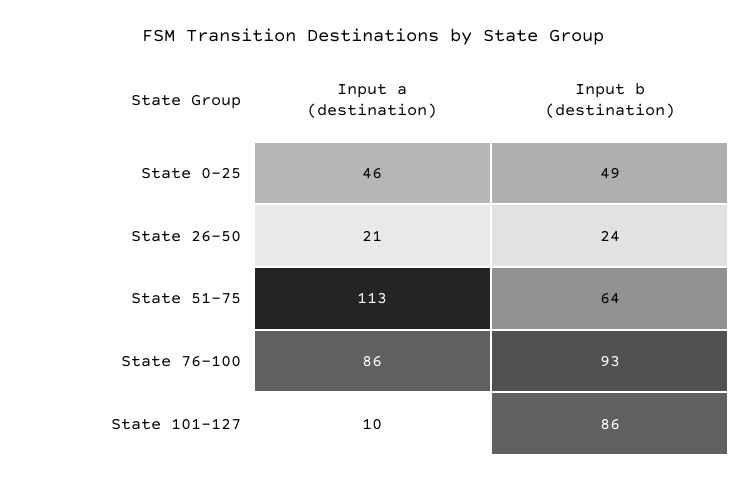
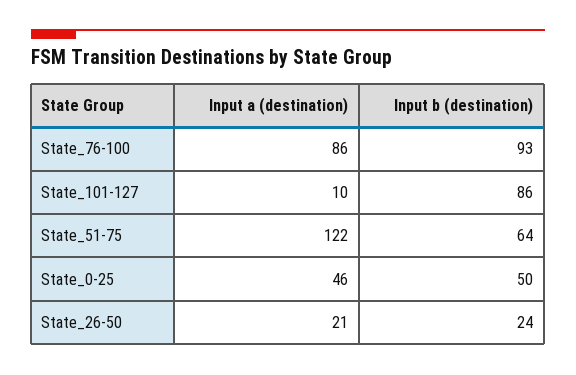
Input b (destination), State 0-25: 49 -> 50
Input a (destination), State 51-75: 113 -> 122

